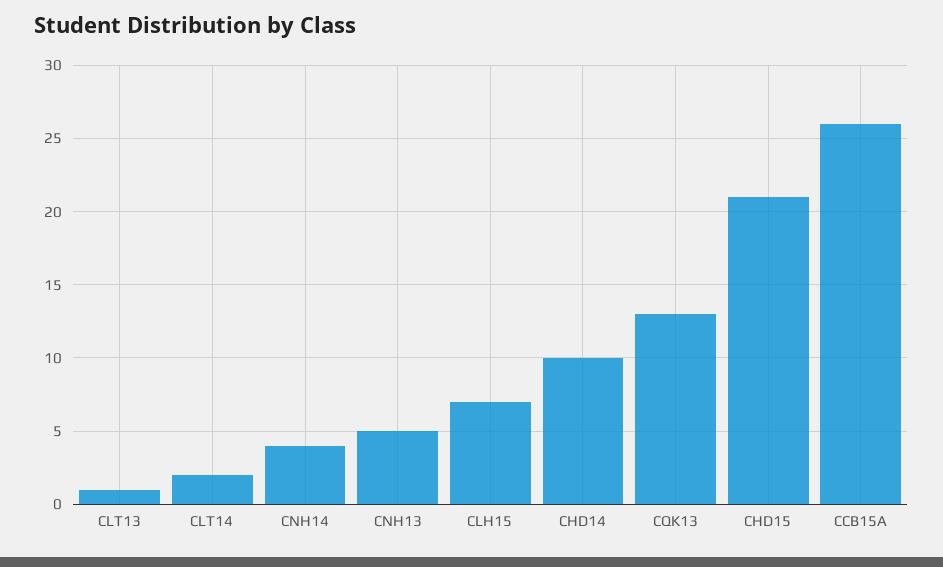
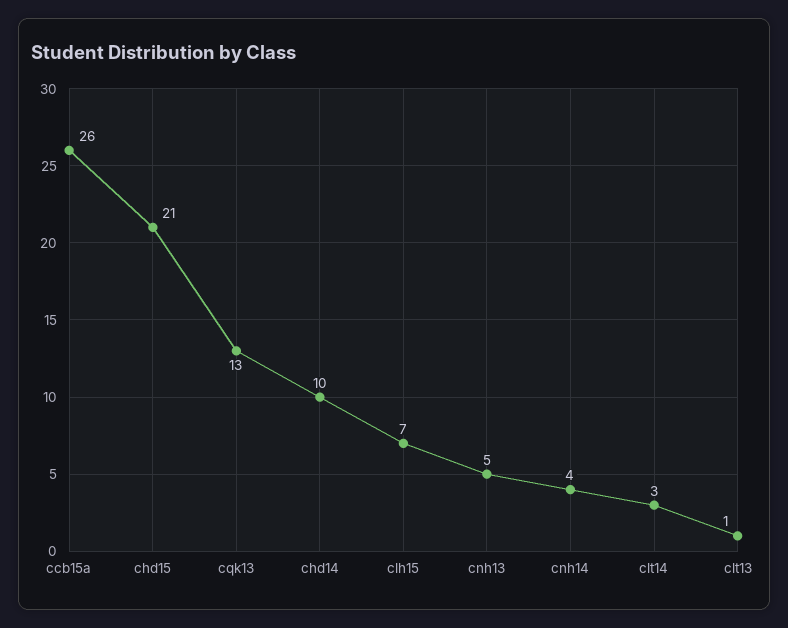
CLT14: 2 -> 3

